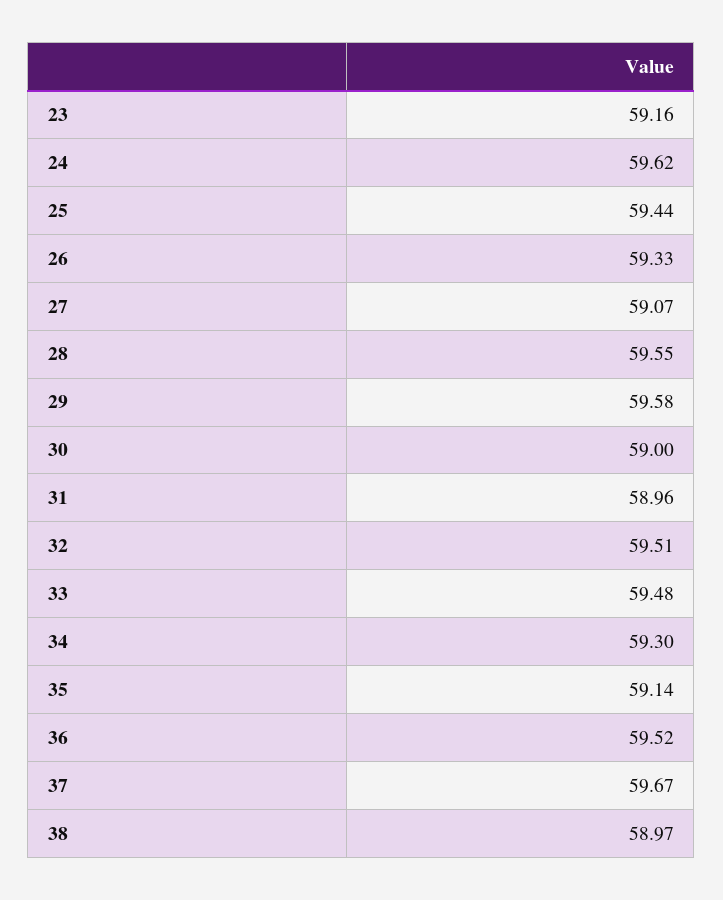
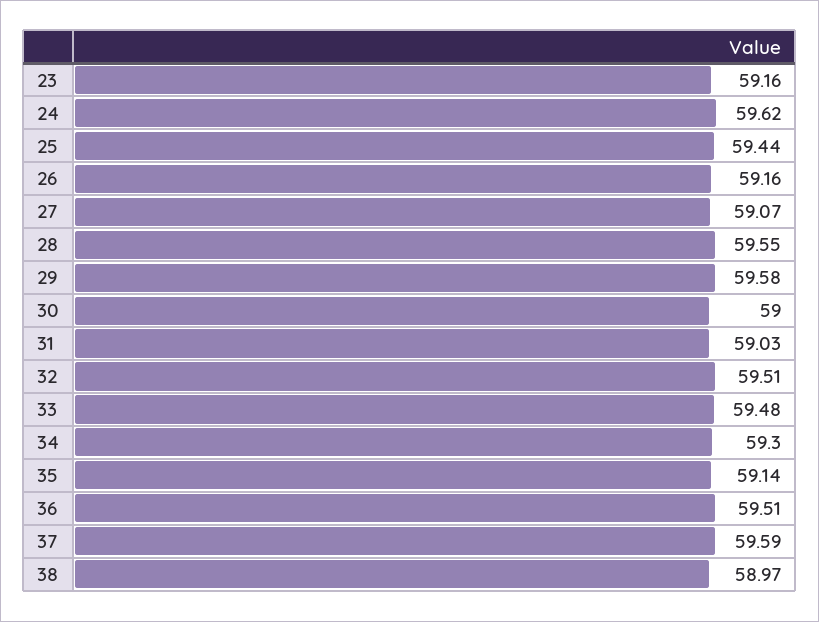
26: 59.33 -> 59.16
31: 58.96 -> 59.03
36: 59.52 -> 59.51
37: 59.67 -> 59.59

